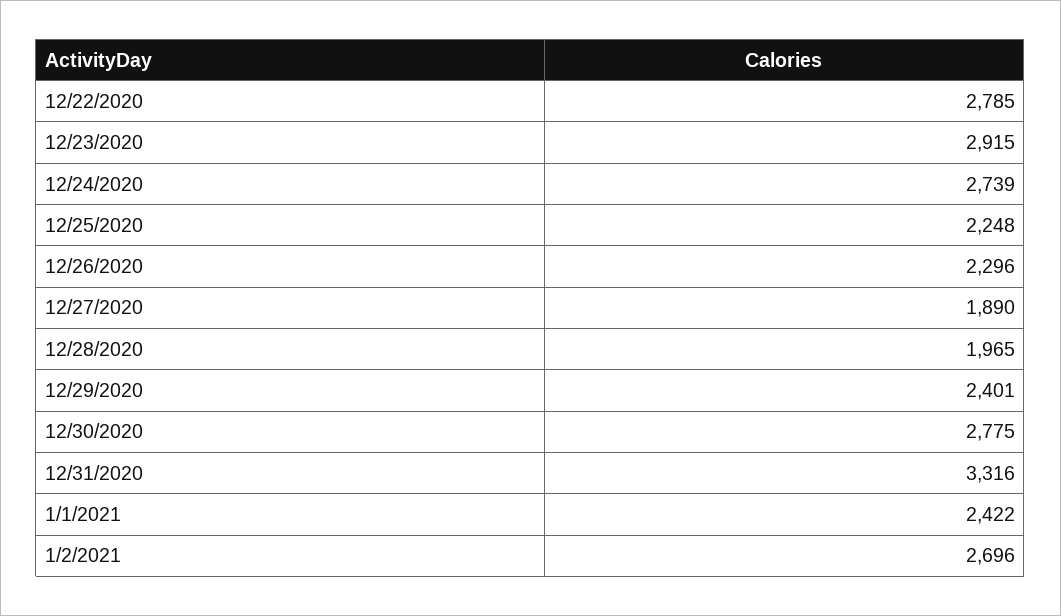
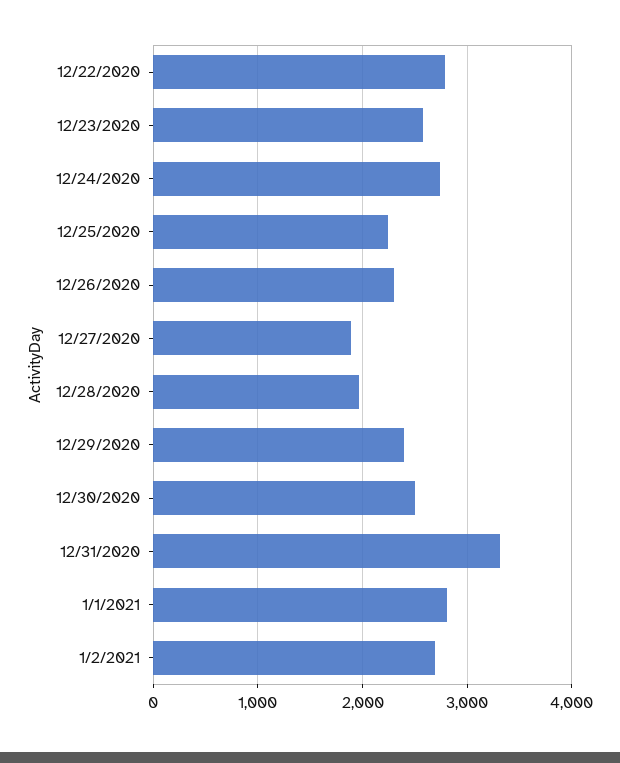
12/23/2020: 2915 -> 2600
12/30/2020: 2775 -> 2500
1/1/2021: 2422 -> 2800

